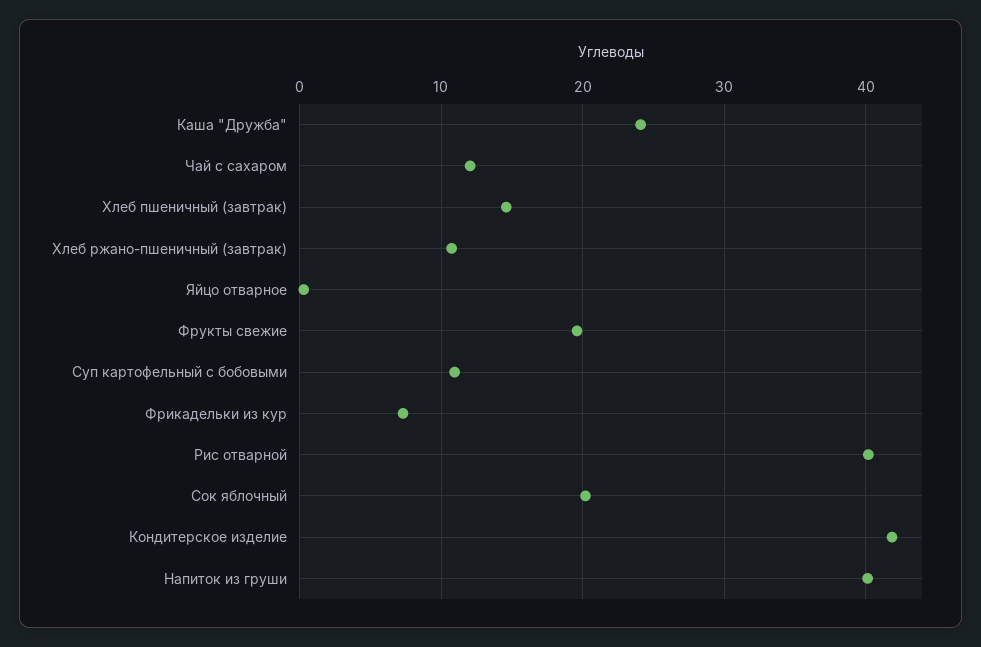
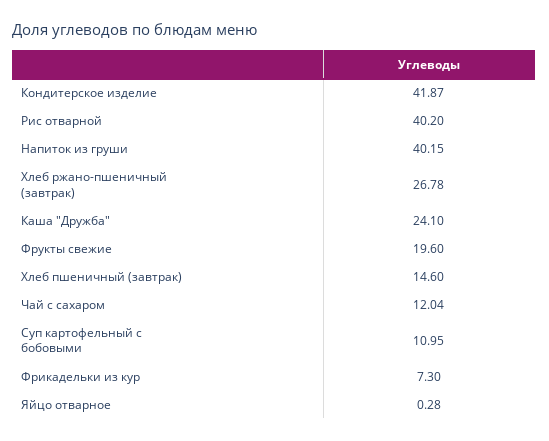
Хлеб ржано-пшеничный (завтрак): 11 -> 26.78
Сок яблочный: 20 -> none

